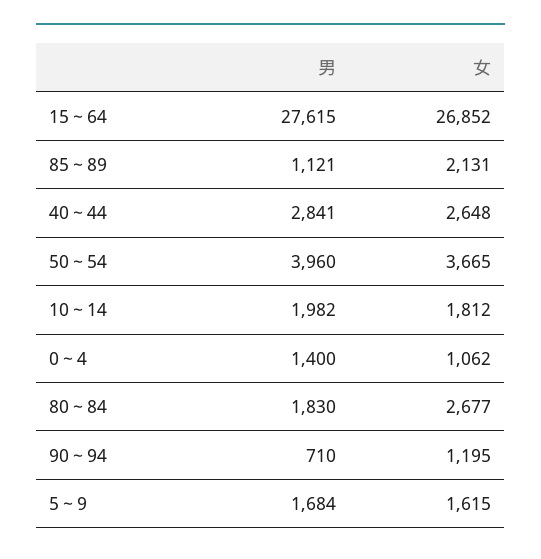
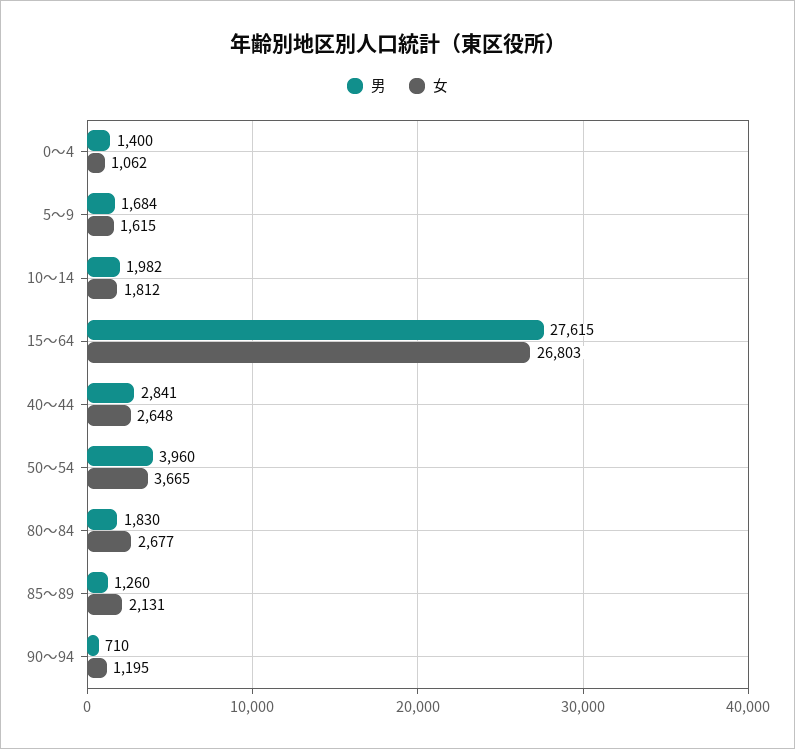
女, 15～64: 26852 -> 26803
男, 85～89: 1121 -> 1260

